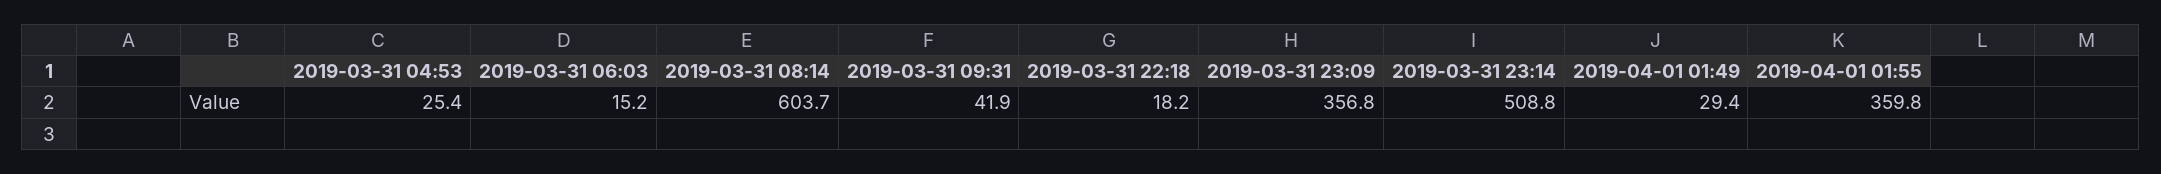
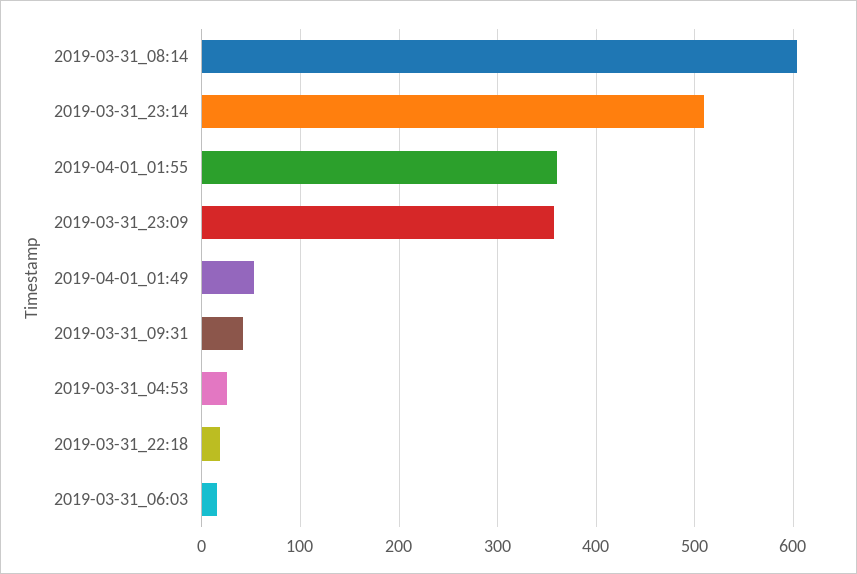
2019-04-01 01:49: 29.4 -> 50

